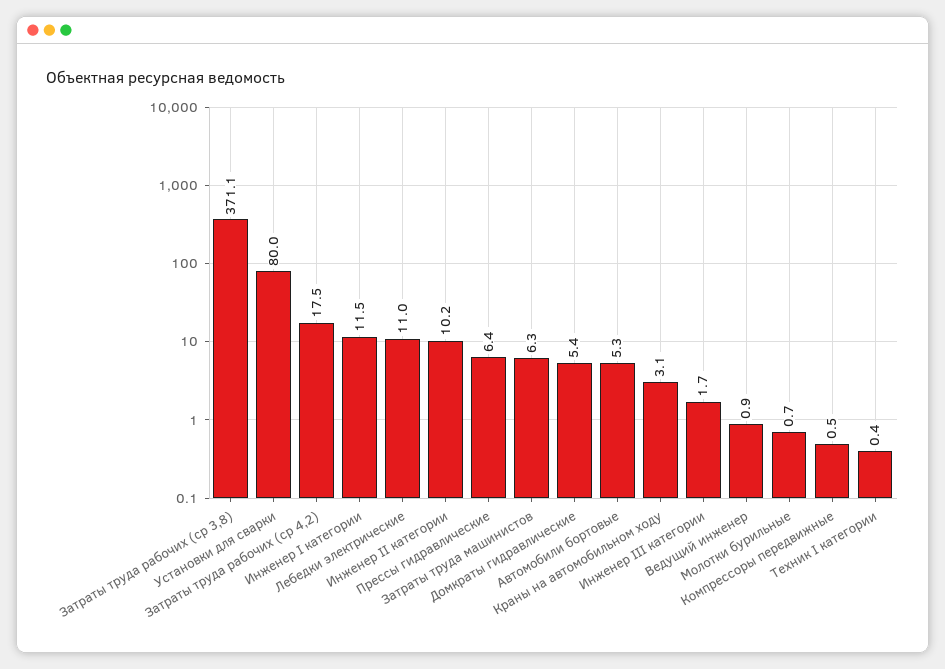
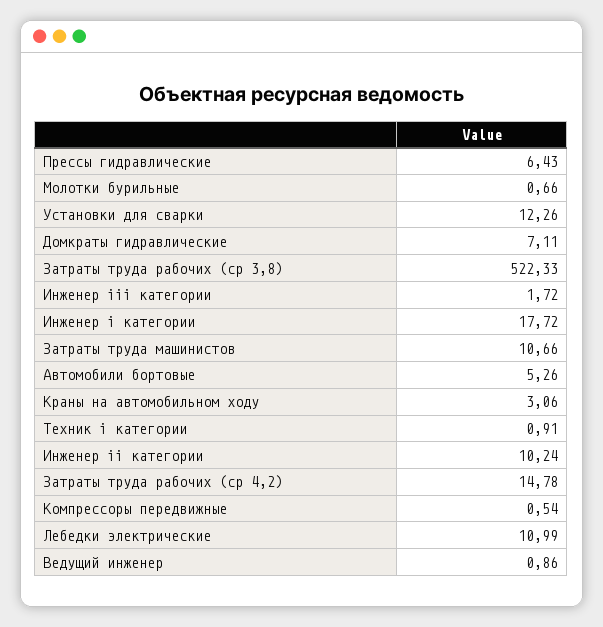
Затраты труда рабочих (ср 3,8): 371.1 -> 522.33
Установки для сварки: 80 -> 12.26
Затраты труда рабочих (ср 4,2): 17.5 -> 14.78
Инженер I категории: 11.5 -> 17.72
Затраты труда машинистов: 6.3 -> 10.66
Домкраты гидравлические: 5.4 -> 7.11
Техник I категории: 0.4 -> 0.91

